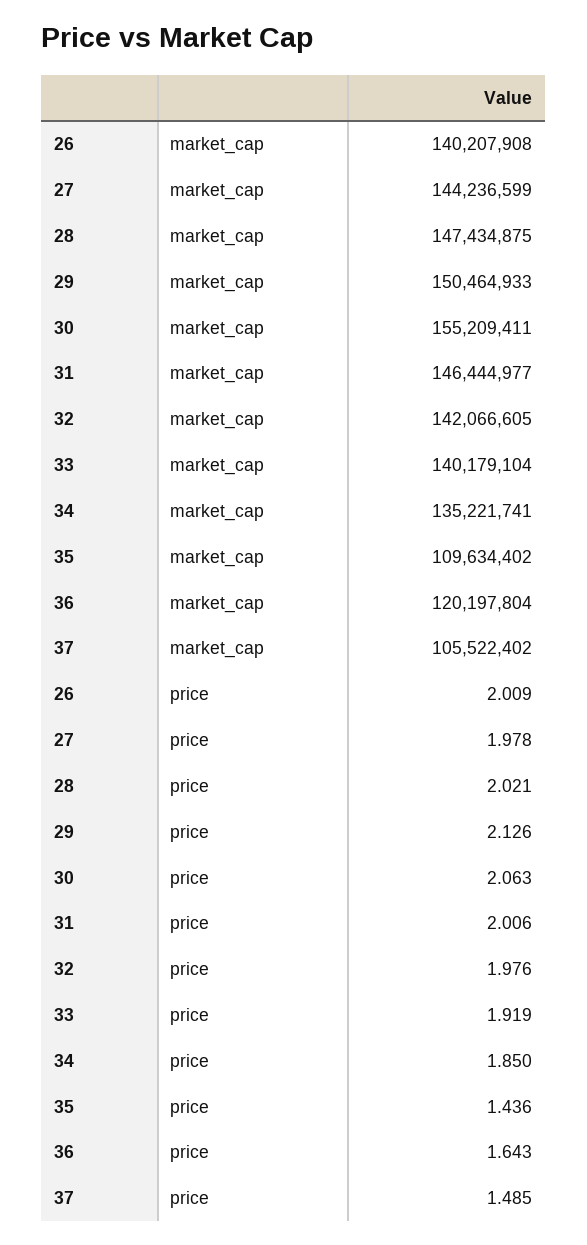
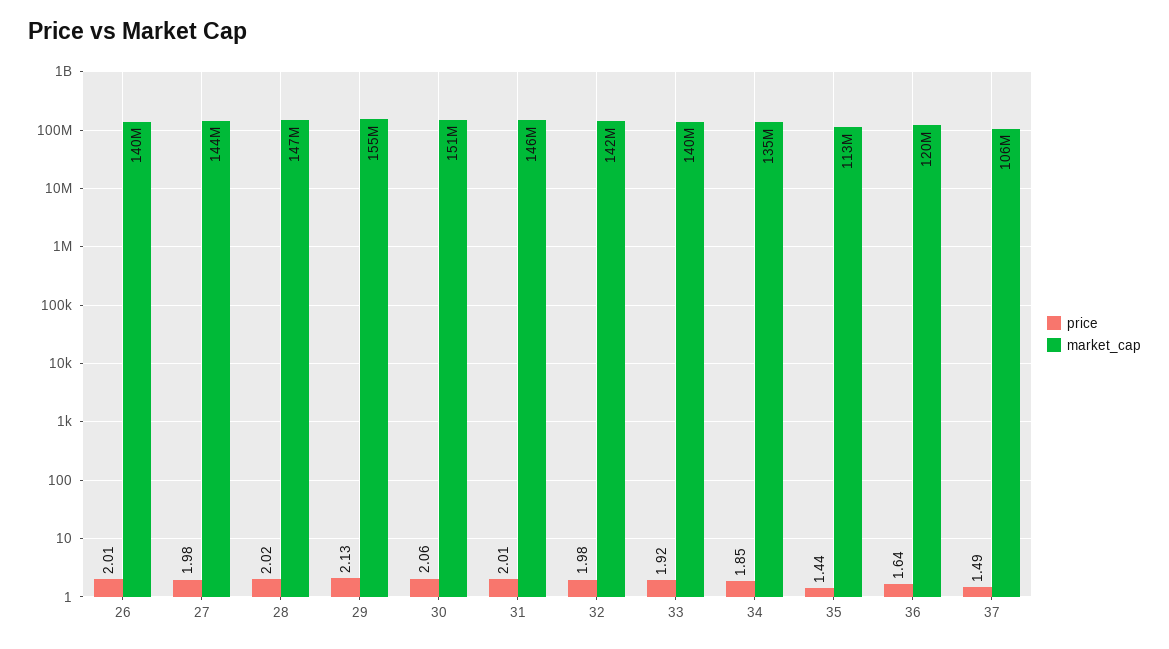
market_cap, 29: 150464933 -> 155000000
market_cap, 30: 155209411 -> 151000000
market_cap, 35: 109634402 -> 113000000

